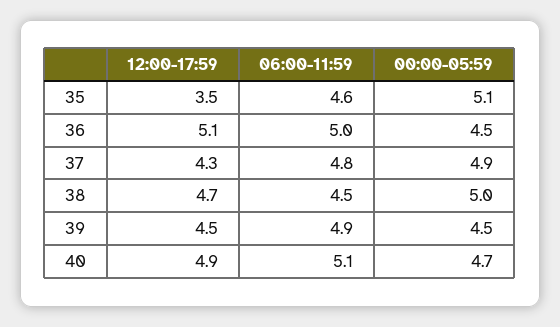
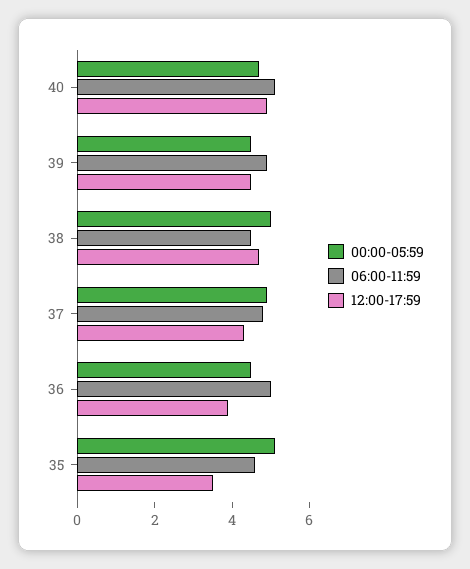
12:00-17:59, 36: 5.1 -> 4

